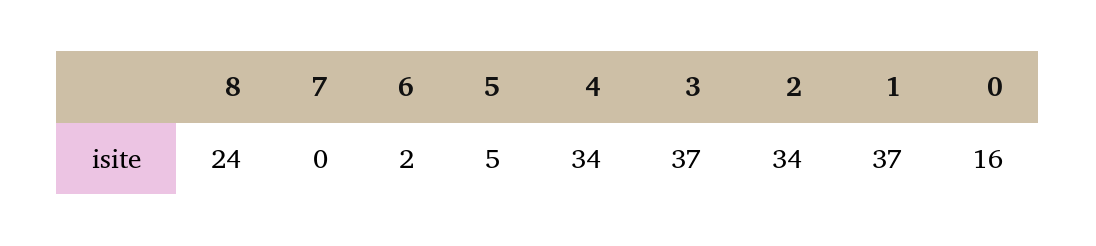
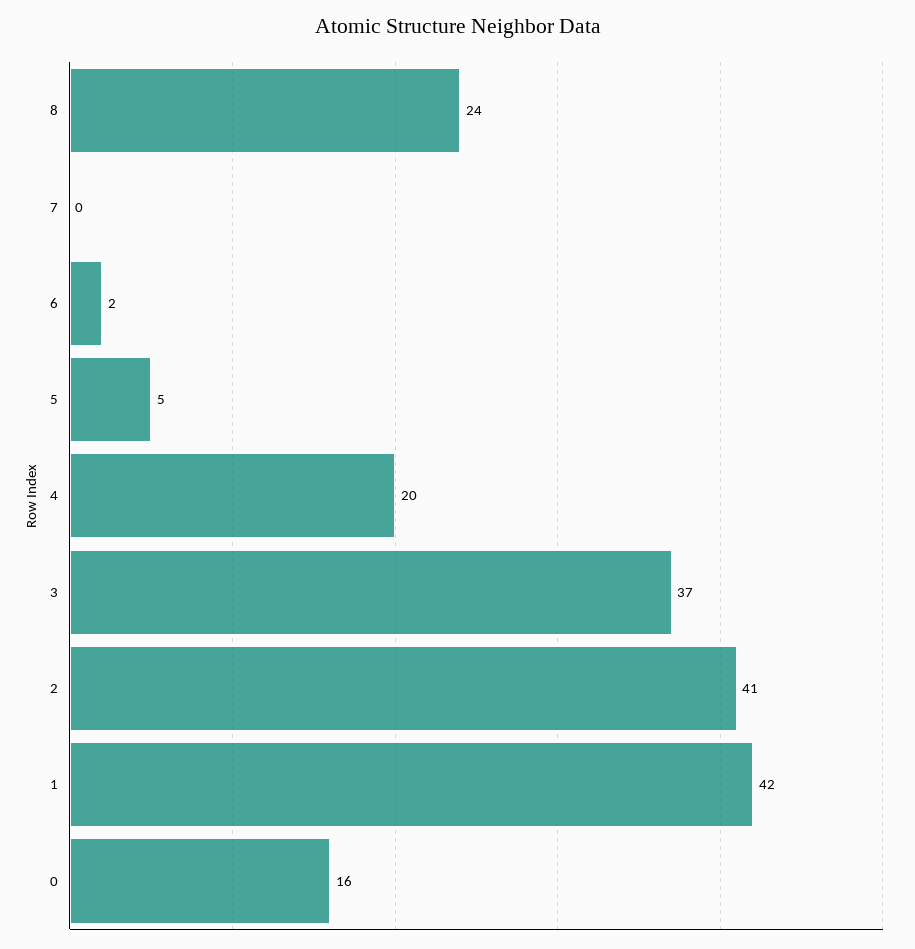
4: 34 -> 20
2: 34 -> 41
1: 37 -> 42

